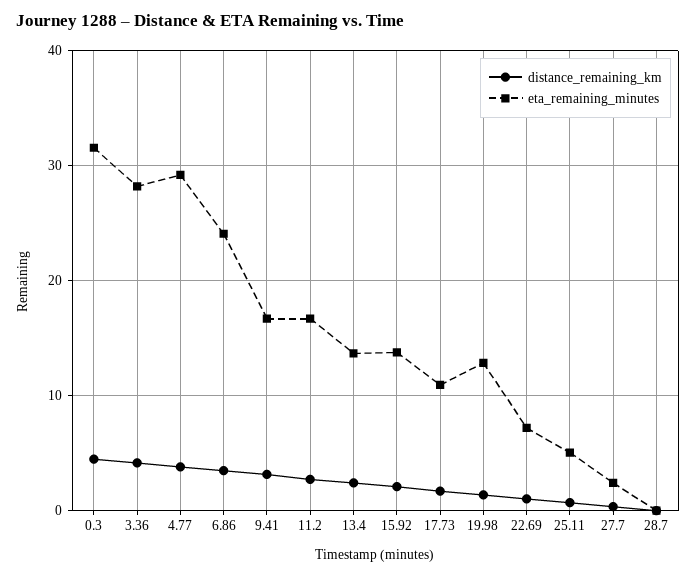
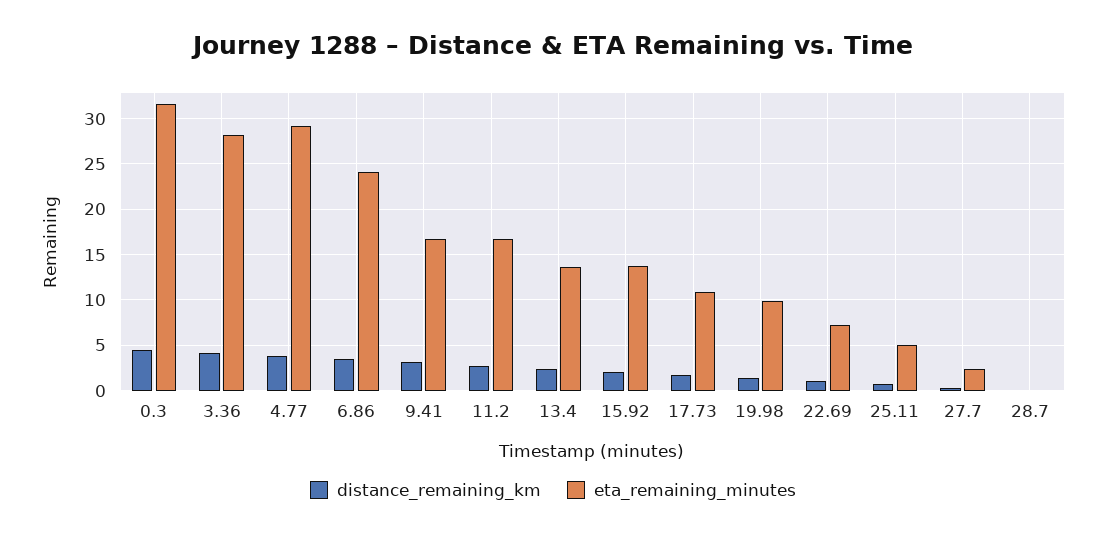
eta_remaining_minutes, 19.98: 13 -> 10

